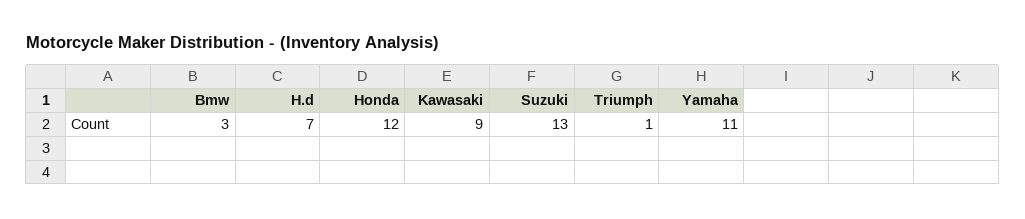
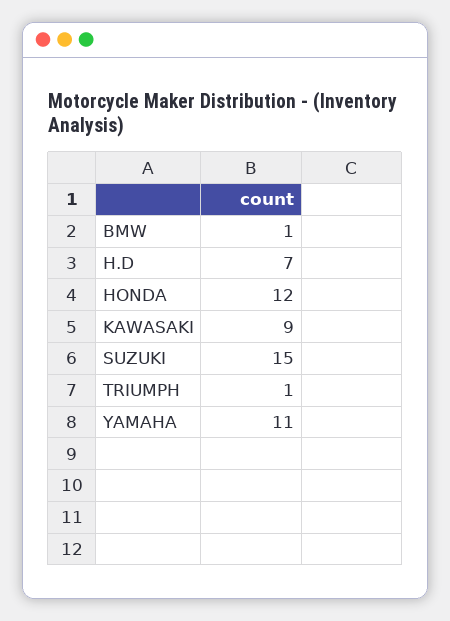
Bmw: 3 -> 1
Suzuki: 13 -> 15

